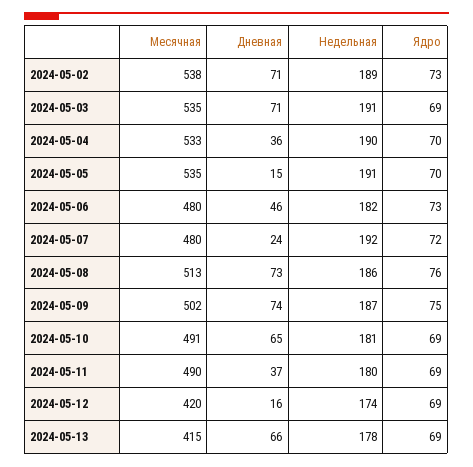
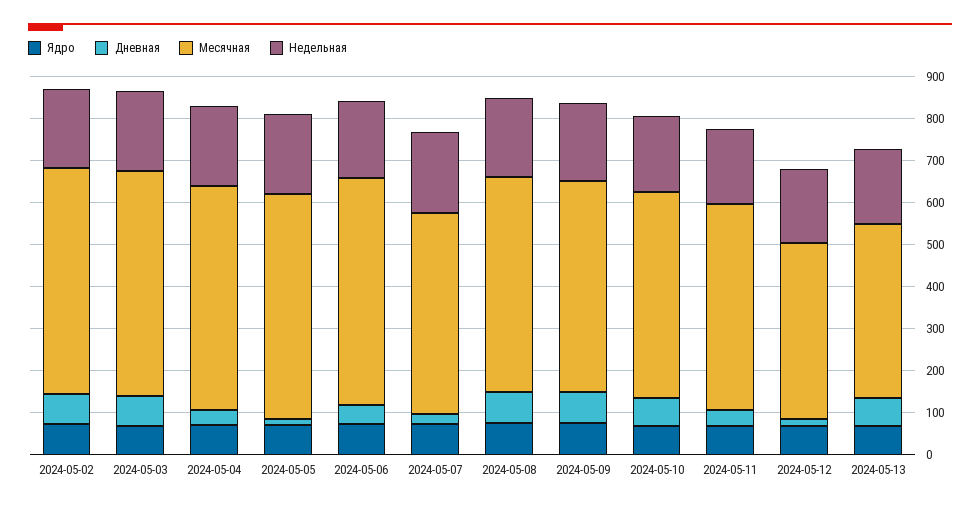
Месячная, 2024-05-06: 480 -> 540

